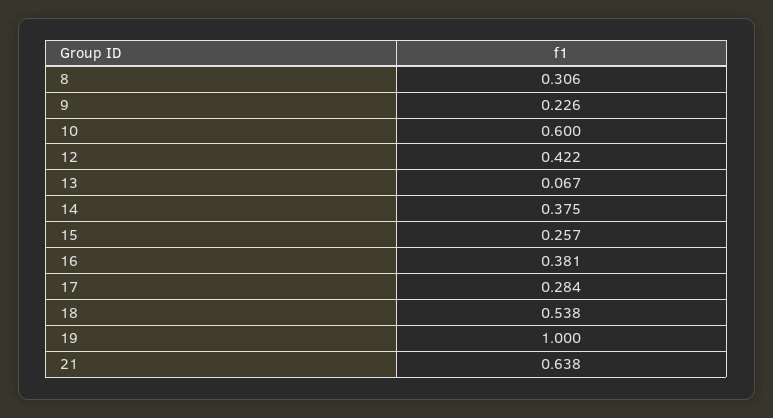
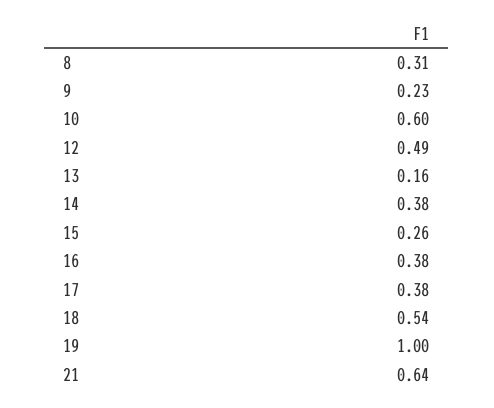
12: 0.422 -> 0.49
13: 0.067 -> 0.16
17: 0.284 -> 0.38

